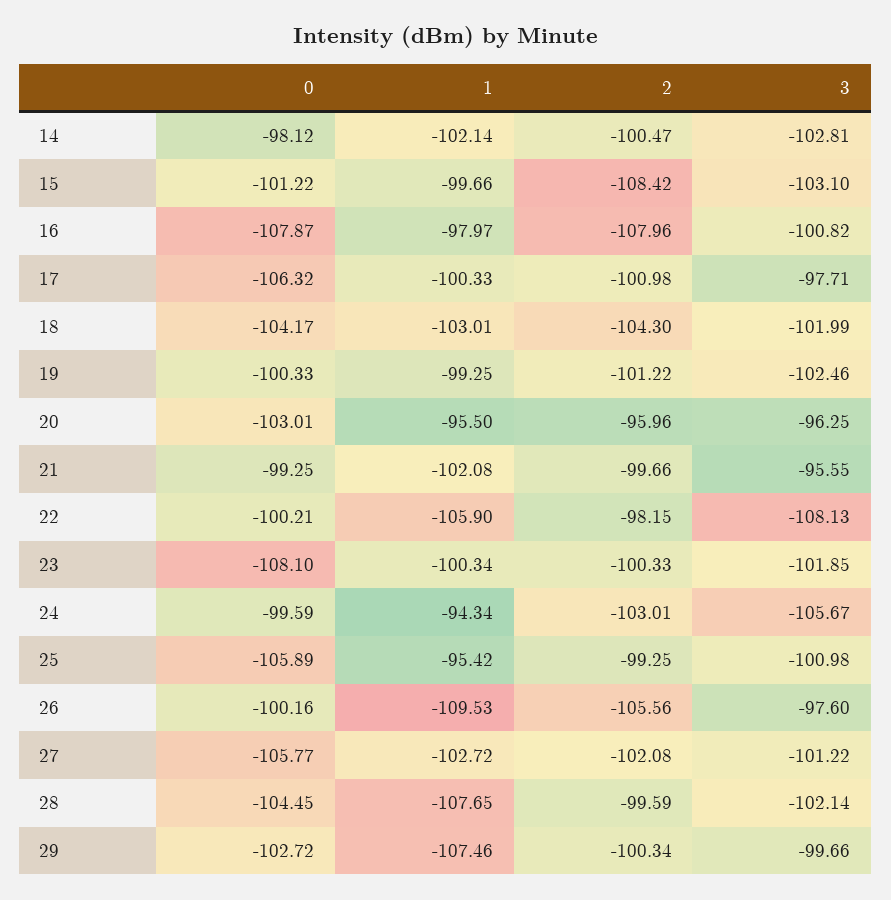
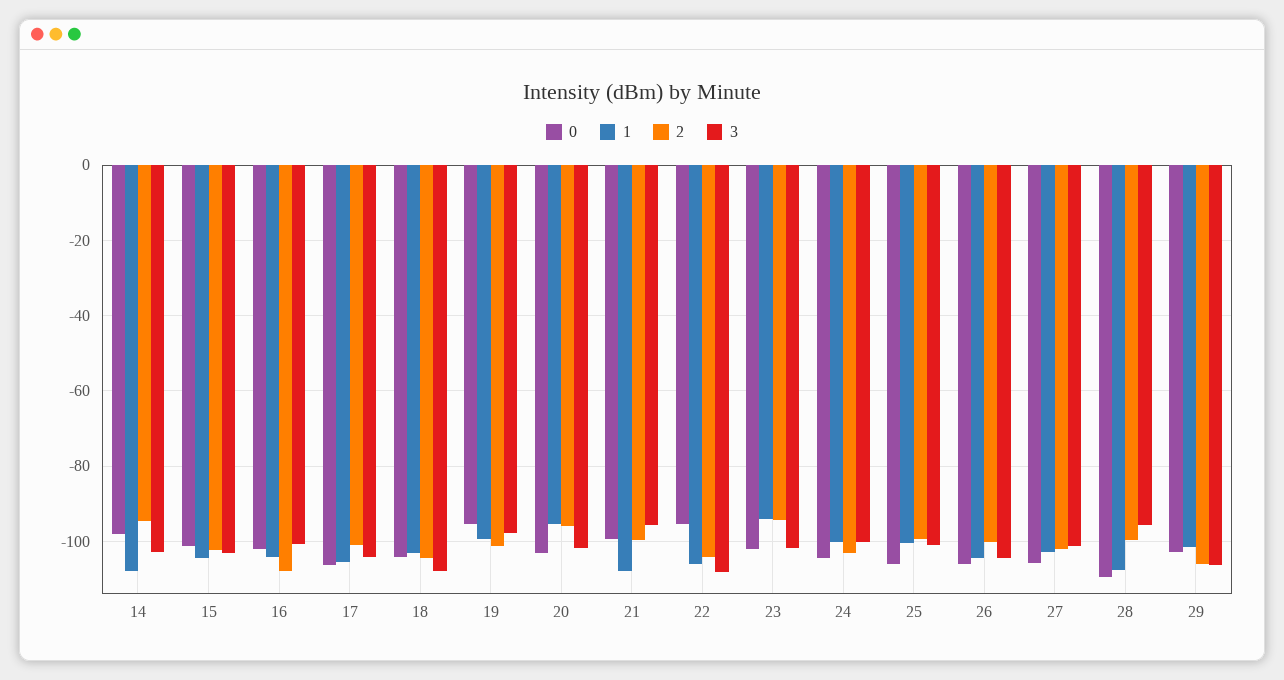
1, 14: -102.14 -> -108
2, 14: -100.47 -> -94
1, 15: -99.66 -> -104
2, 15: -108.42 -> -102
0, 16: -107.87 -> -102
1, 16: -97.97 -> -104
1, 17: -100.33 -> -106
3, 17: -97.71 -> -104
3, 18: -101.99 -> -108
0, 19: -100.33 -> -96
3, 19: -102.46 -> -98
3, 20: -96.25 -> -102
1, 21: -102.08 -> -108
0, 22: -100.21 -> -96
2, 22: -98.15 -> -104
0, 23: -108.1 -> -102
1, 23: -100.34 -> -94
2, 23: -100.33 -> -94
0, 24: -99.59 -> -104
1, 24: -94.34 -> -100
3, 24: -105.67 -> -100
1, 25: -95.42 -> -100
0, 26: -100.16 -> -106
1, 26: -109.53 -> -104
2, 26: -105.56 -> -100
3, 26: -97.6 -> -104
0, 28: -104.45 -> -110
3, 28: -102.14 -> -96
1, 29: -107.46 -> -102
2, 29: -100.34 -> -106
3, 29: -99.66 -> -106

